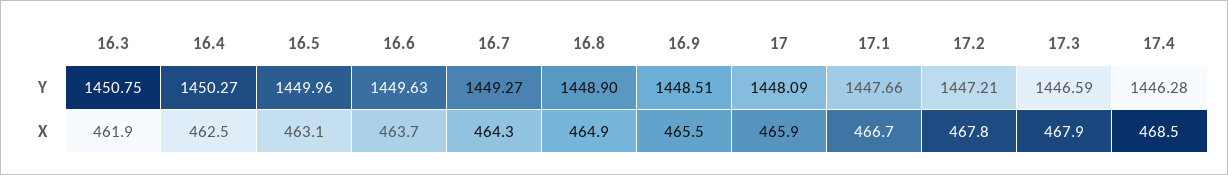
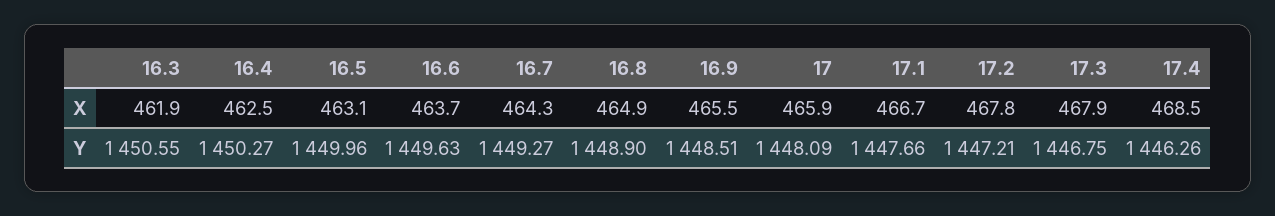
16.3, Y: 1450.75 -> 1450.55
17.3, Y: 1446.59 -> 1446.75
17.4, Y: 1446.28 -> 1446.26

